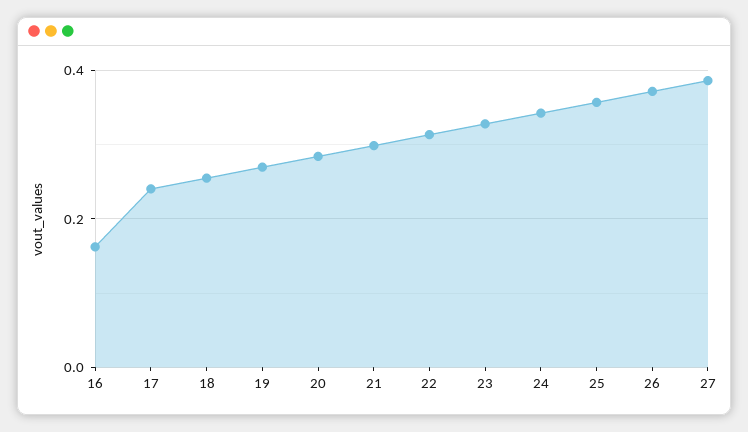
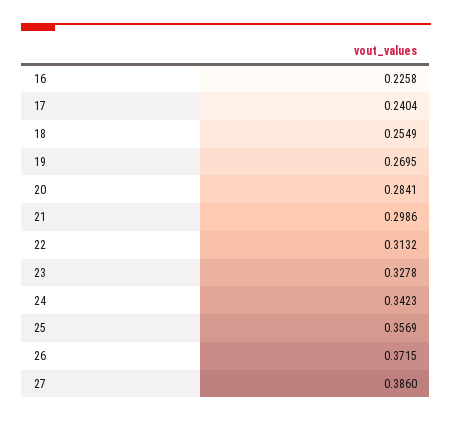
16: 0.16 -> 0.2258

